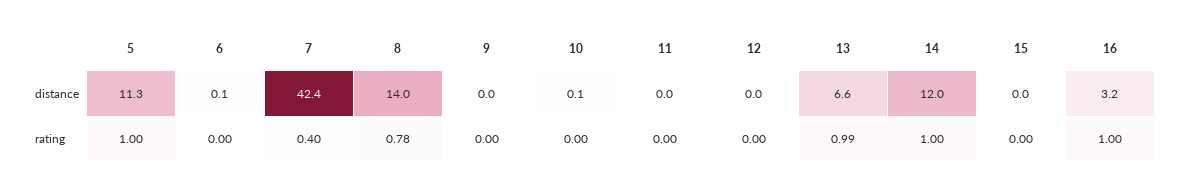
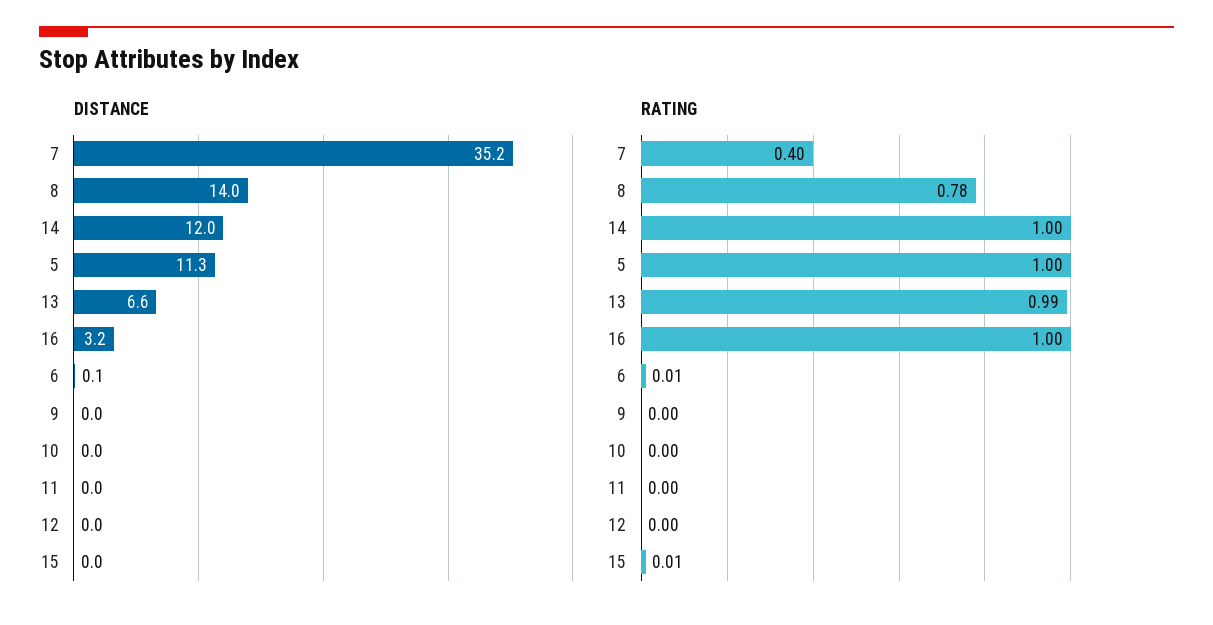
distance, 7: 42.4 -> 35.2
distance, 10: 0.1 -> 0
rating, 6: 0 -> 0.01
rating, 15: 0 -> 0.01

